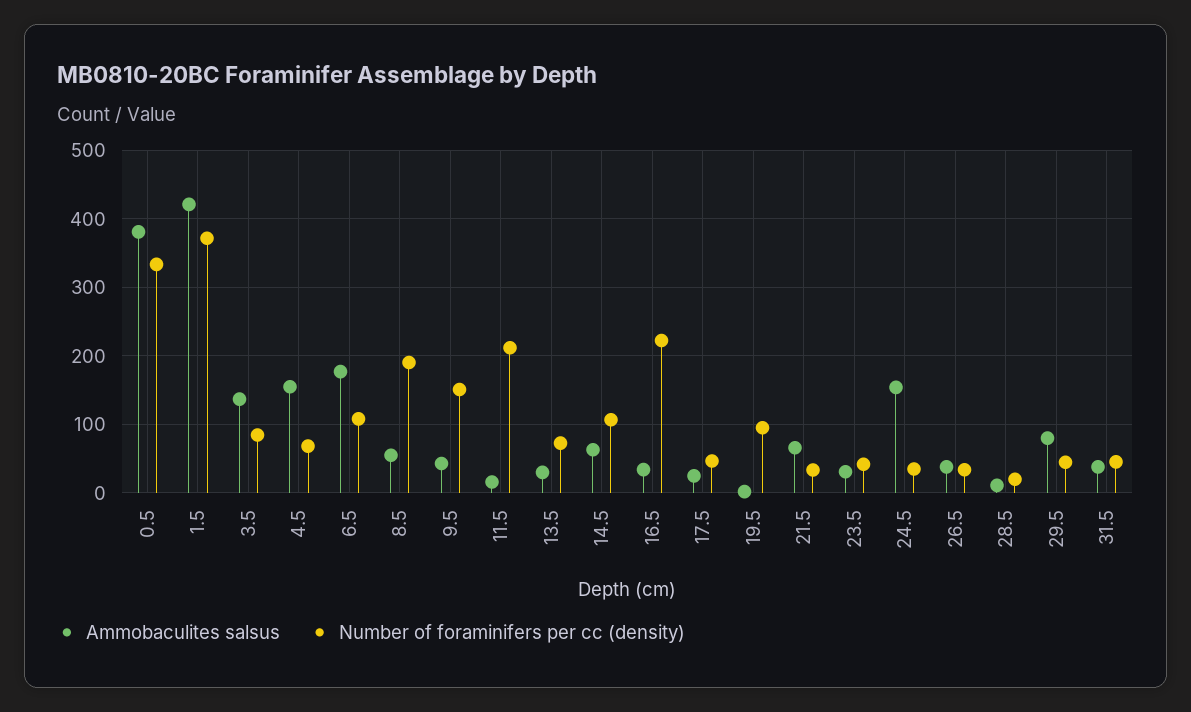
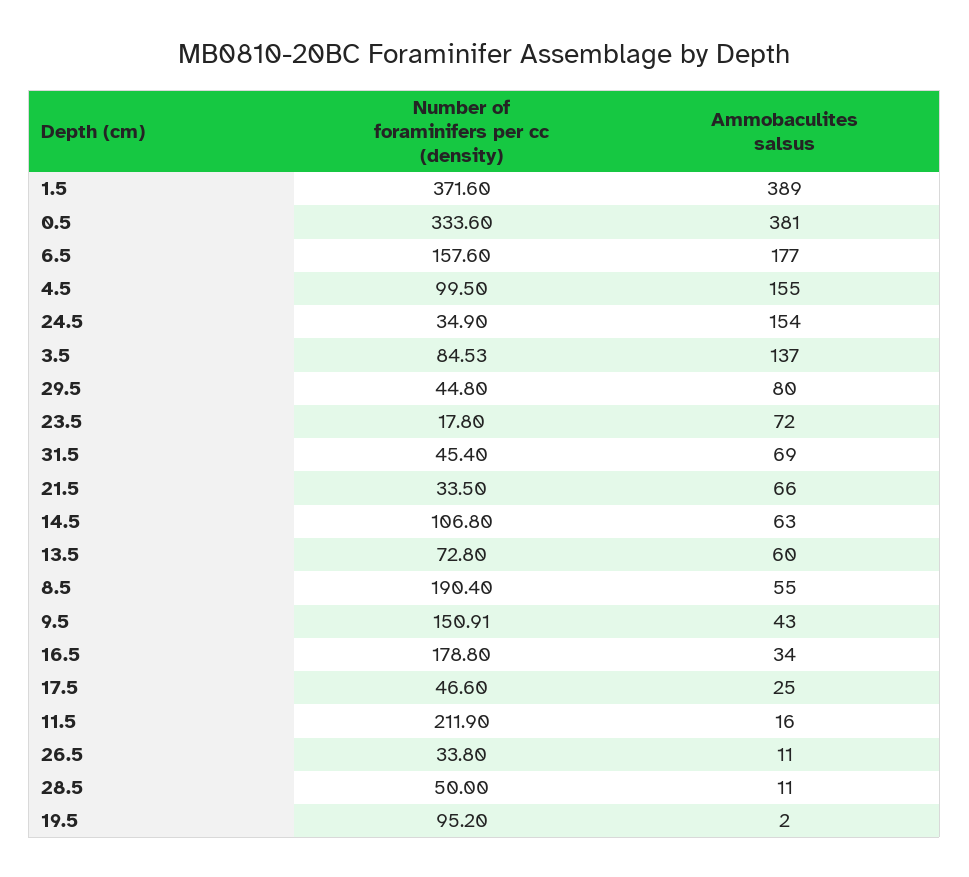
Ammobaculites salsus, 1.5: 420 -> 389
Number of foraminifers per cc (density), 4.5: 70 -> 99.5
Number of foraminifers per cc (density), 6.5: 110 -> 157.6
Ammobaculites salsus, 13.5: 30 -> 60
Number of foraminifers per cc (density), 16.5: 220 -> 178.8
Ammobaculites salsus, 23.5: 30 -> 72
Number of foraminifers per cc (density), 23.5: 40 -> 17.8
Ammobaculites salsus, 26.5: 40 -> 11
Number of foraminifers per cc (density), 28.5: 20 -> 50
Ammobaculites salsus, 31.5: 40 -> 69

